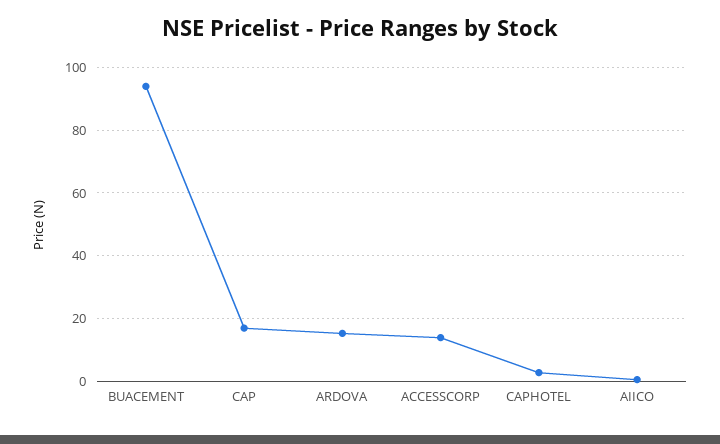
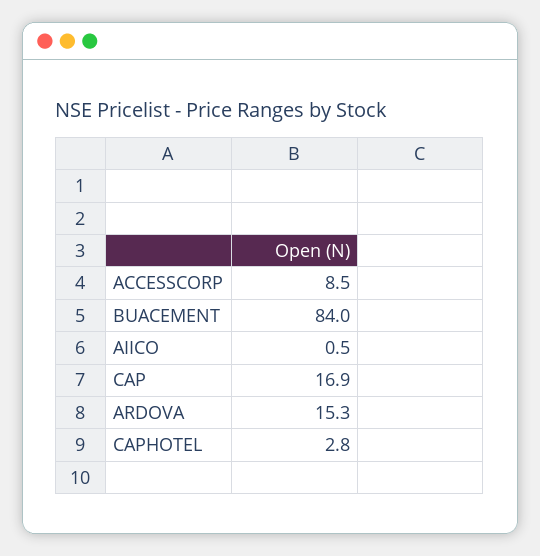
BUACEMENT: 94 -> 84
ACCESSCORP: 14 -> 8.5

